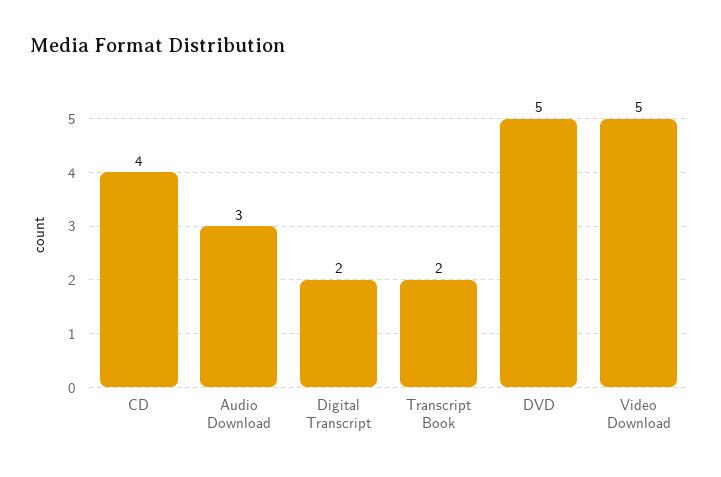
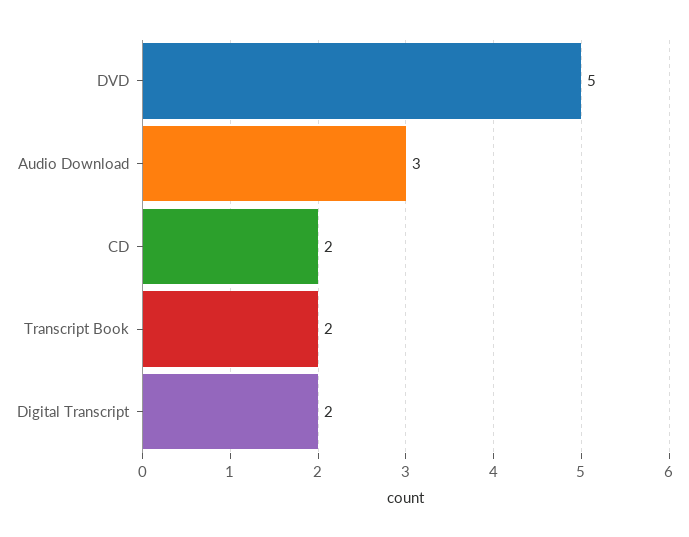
CD: 4 -> 2
Video Download: 5 -> none

